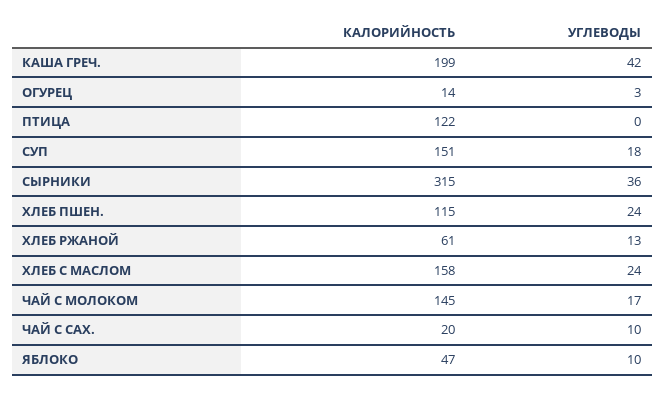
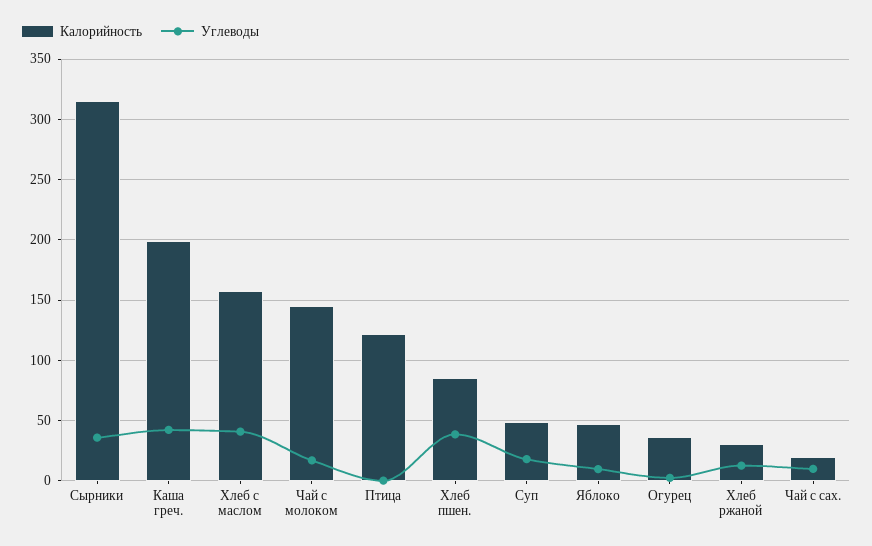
КАЛОРИЙНОСТЬ, ОГУРЕЦ: 14 -> 35
КАЛОРИЙНОСТЬ, СУП: 151 -> 50
КАЛОРИЙНОСТЬ, ХЛЕБ ПШЕН.: 115 -> 85
УГЛЕВОДЫ, ХЛЕБ ПШЕН.: 24 -> 40
КАЛОРИЙНОСТЬ, ХЛЕБ РЖАНОЙ: 61 -> 30
УГЛЕВОДЫ, ХЛЕБ С МАСЛОМ: 24 -> 40

